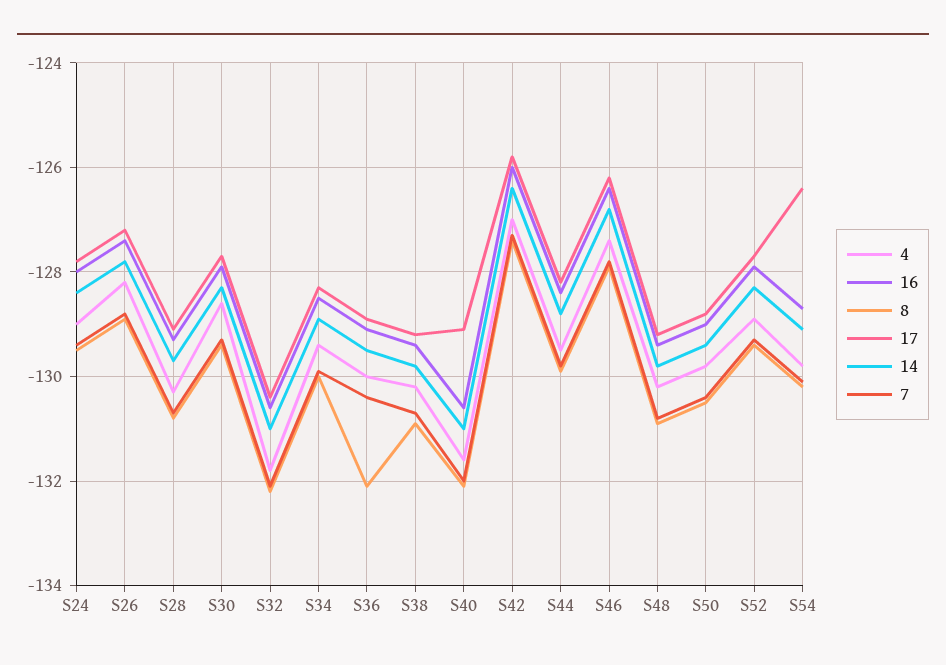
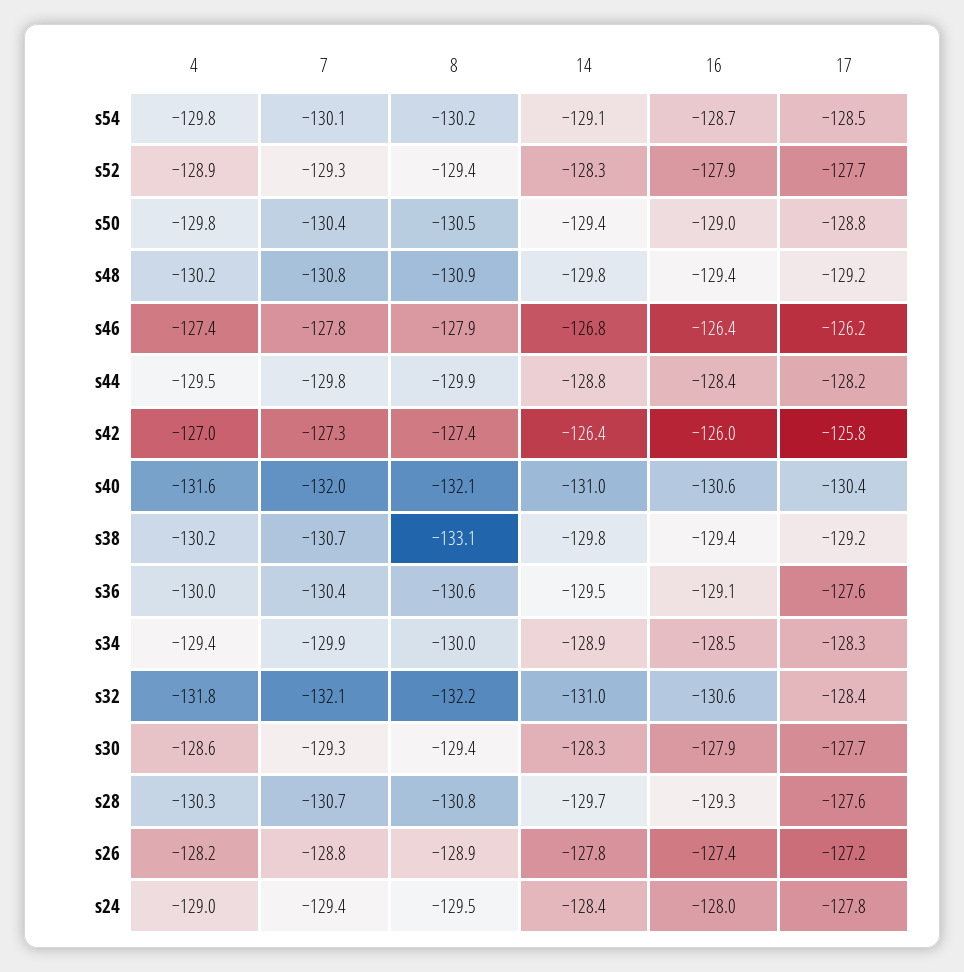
17, S28: -129 -> -127.6
17, S32: -130.5 -> -128.4
8, S36: -132 -> -130.6
17, S36: -129 -> -127.6
8, S38: -131 -> -133.1
17, S40: -129 -> -130.4
17, S54: -126.5 -> -128.5

